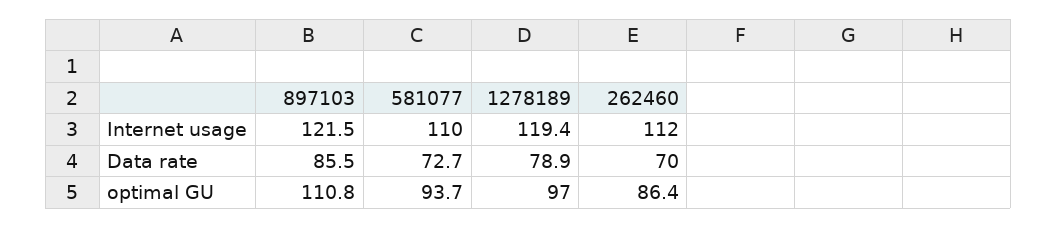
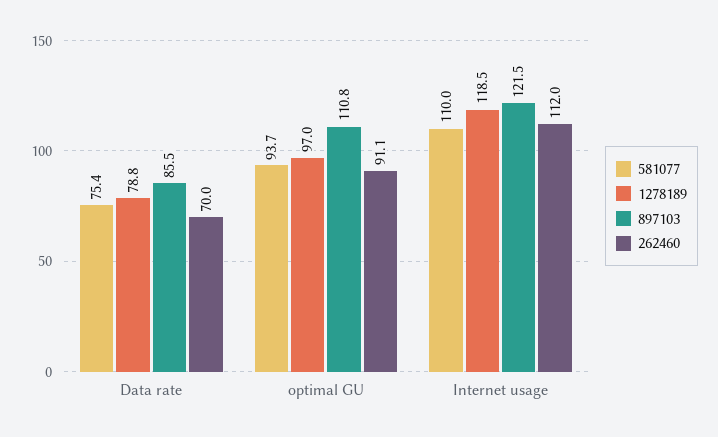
1278189, Internet usage: 119.4 -> 118.5
581077, Data rate: 72.7 -> 75.4
1278189, Data rate: 78.9 -> 78.8
262460, optimal GU: 86.4 -> 91.1

